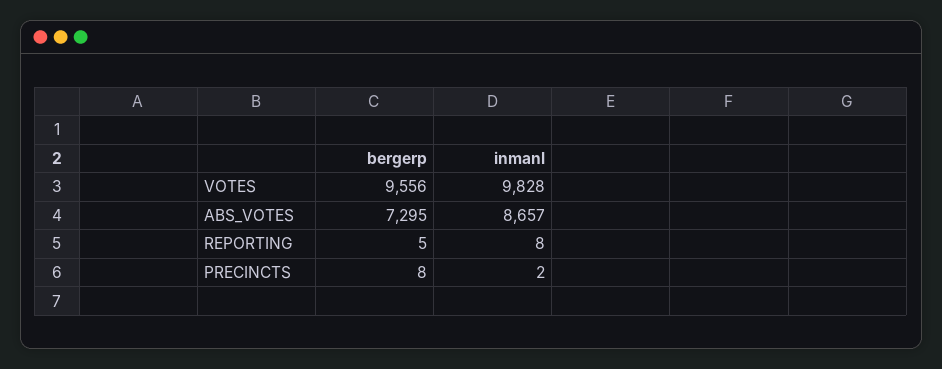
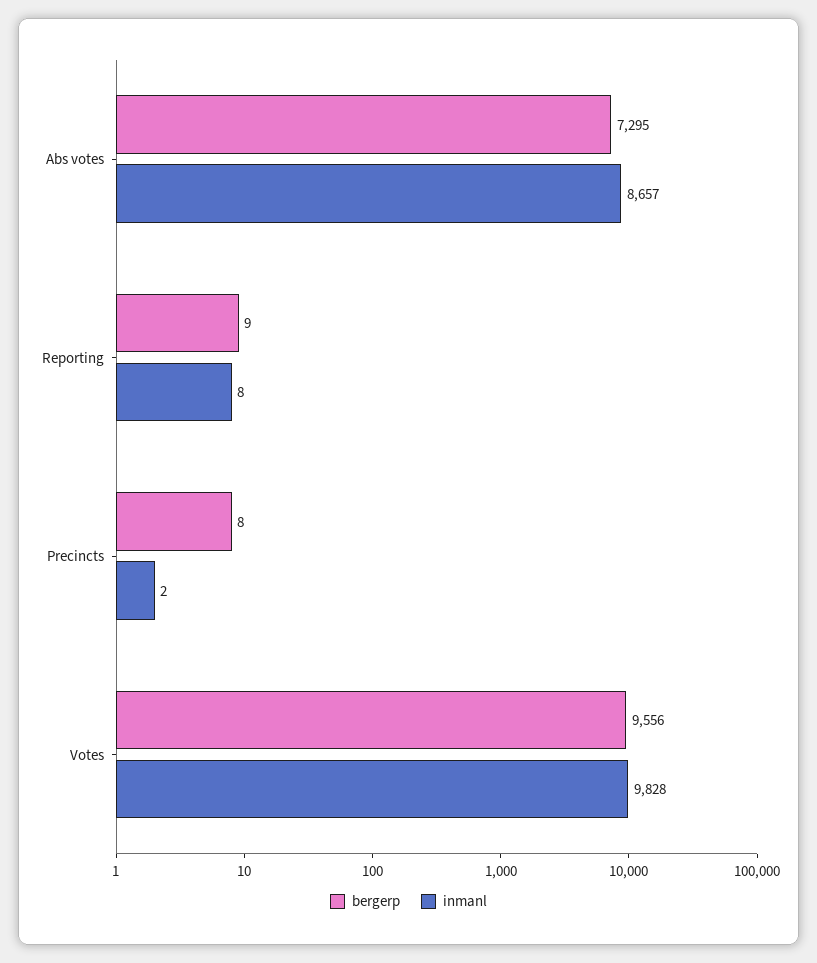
bergerp, REPORTING: 5 -> 9

